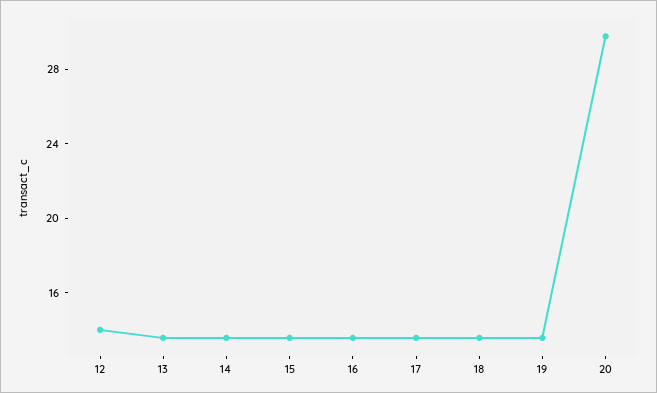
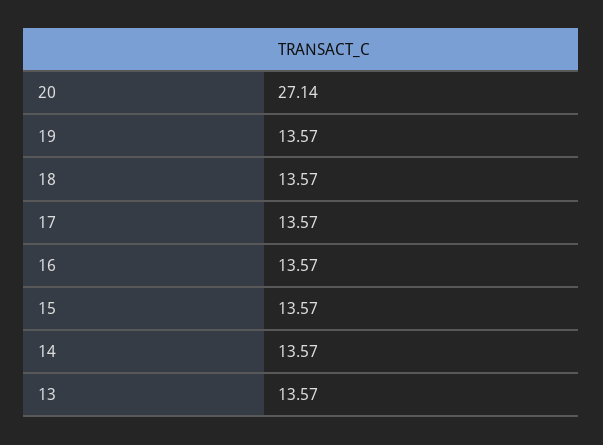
12: 14 -> none
20: 30 -> 27.14

